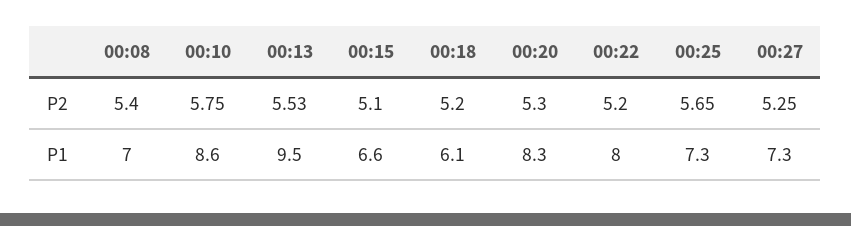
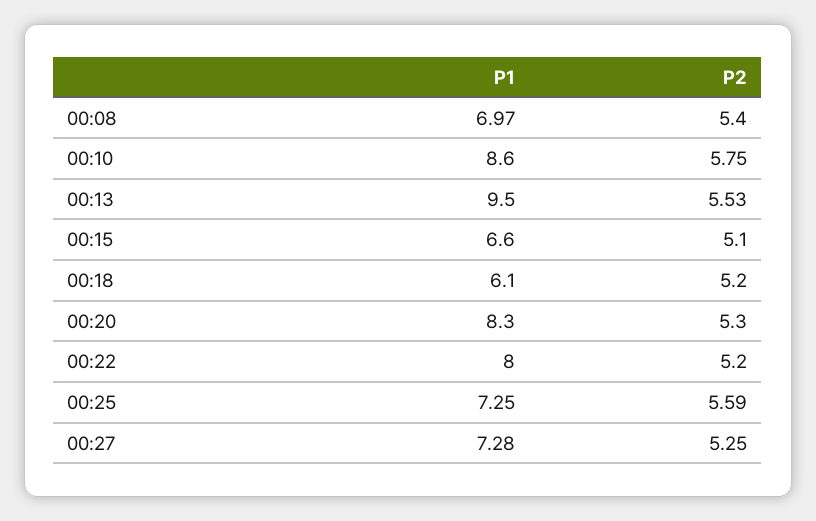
00:25, P2: 5.65 -> 5.59

